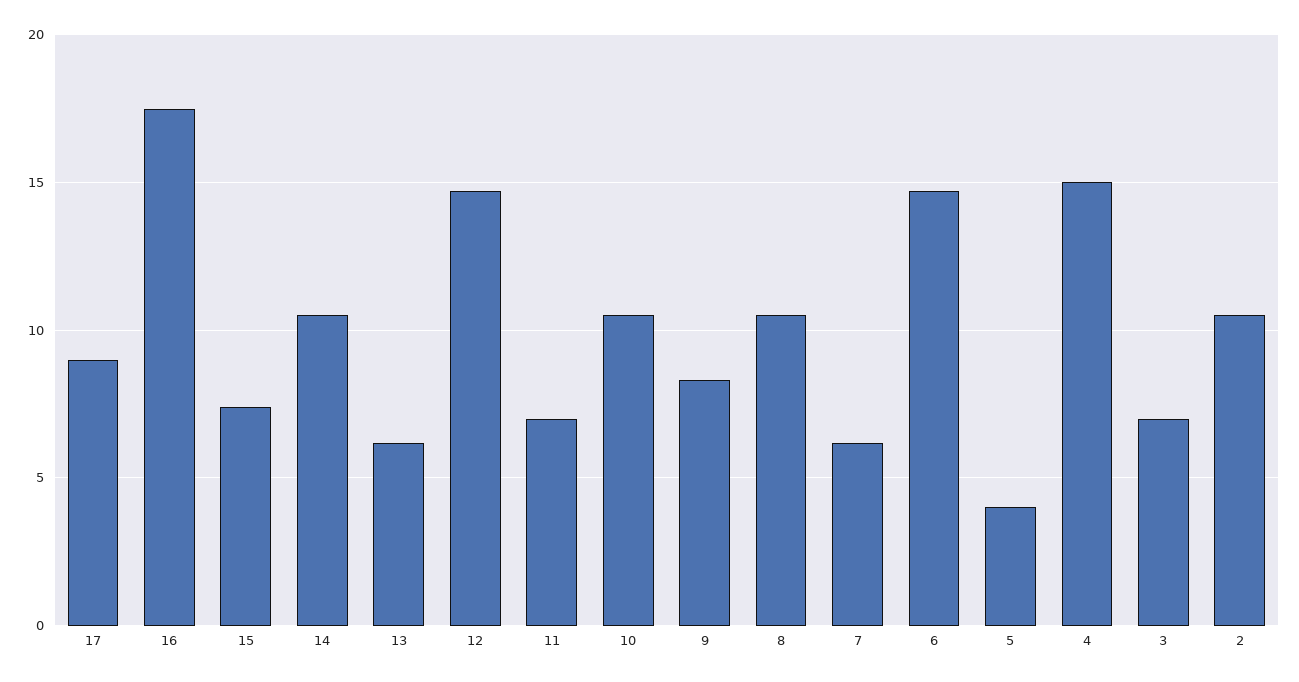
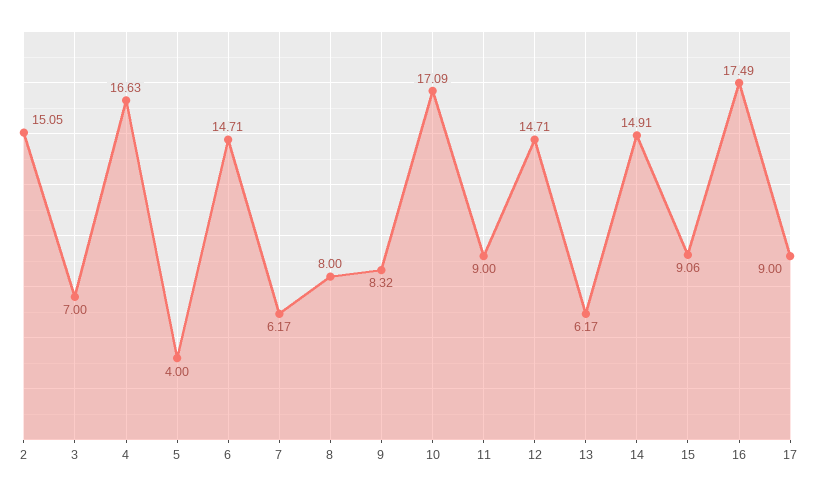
15: 7.5 -> 9.06
14: 10.5 -> 14.91
11: 7 -> 9
10: 10.5 -> 17.09
8: 10.5 -> 8
4: 15 -> 16.63
2: 10.5 -> 15.05

